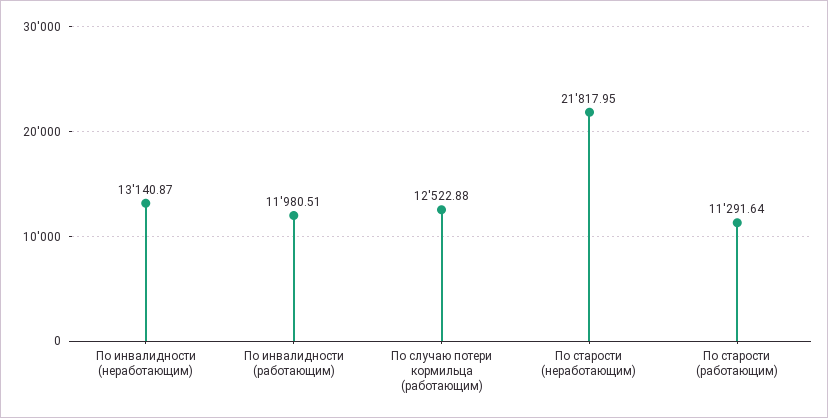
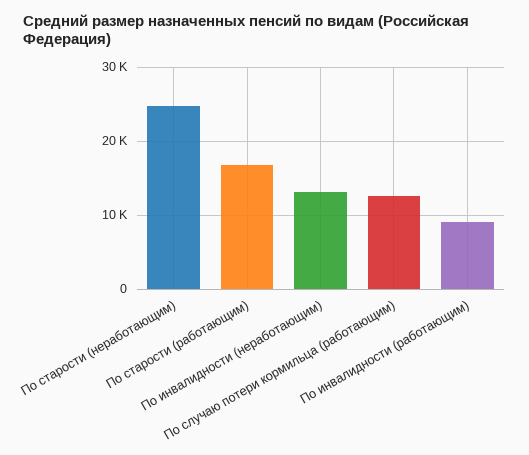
По инвалидности (работающим): 11980.51 -> 9000
По старости (неработающим): 21817.95 -> 25000
По старости (работающим): 11291.64 -> 17000

